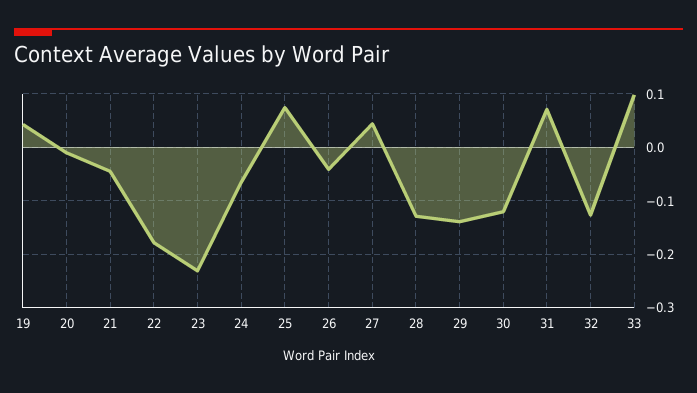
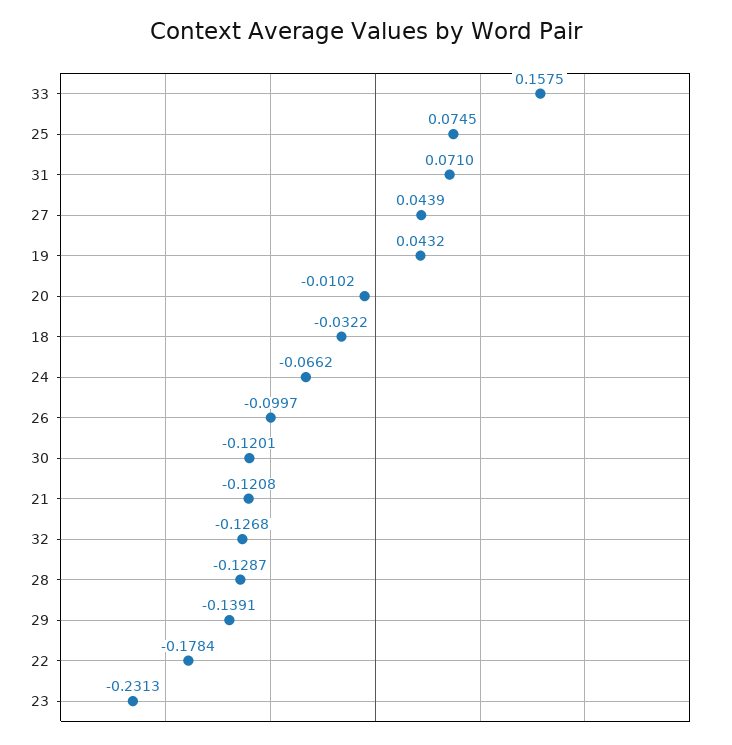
21: -0.04 -> -0.1208
26: -0.04 -> -0.0997
33: 0.1 -> 0.1575
18: none -> -0.0322

